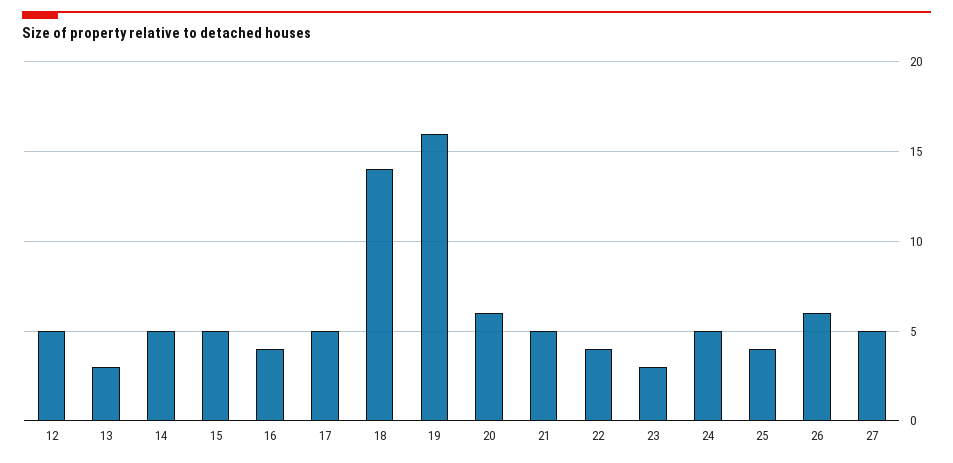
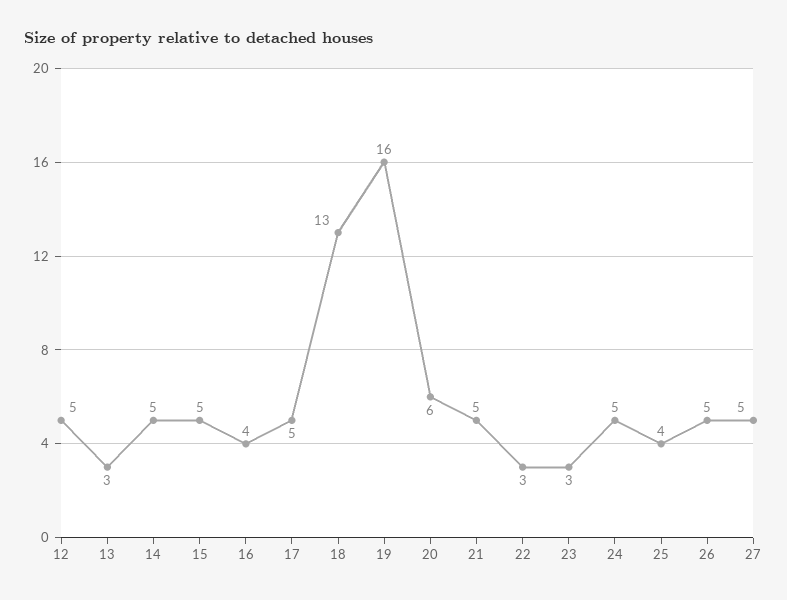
18: 14 -> 13
22: 4 -> 3
26: 6 -> 5

